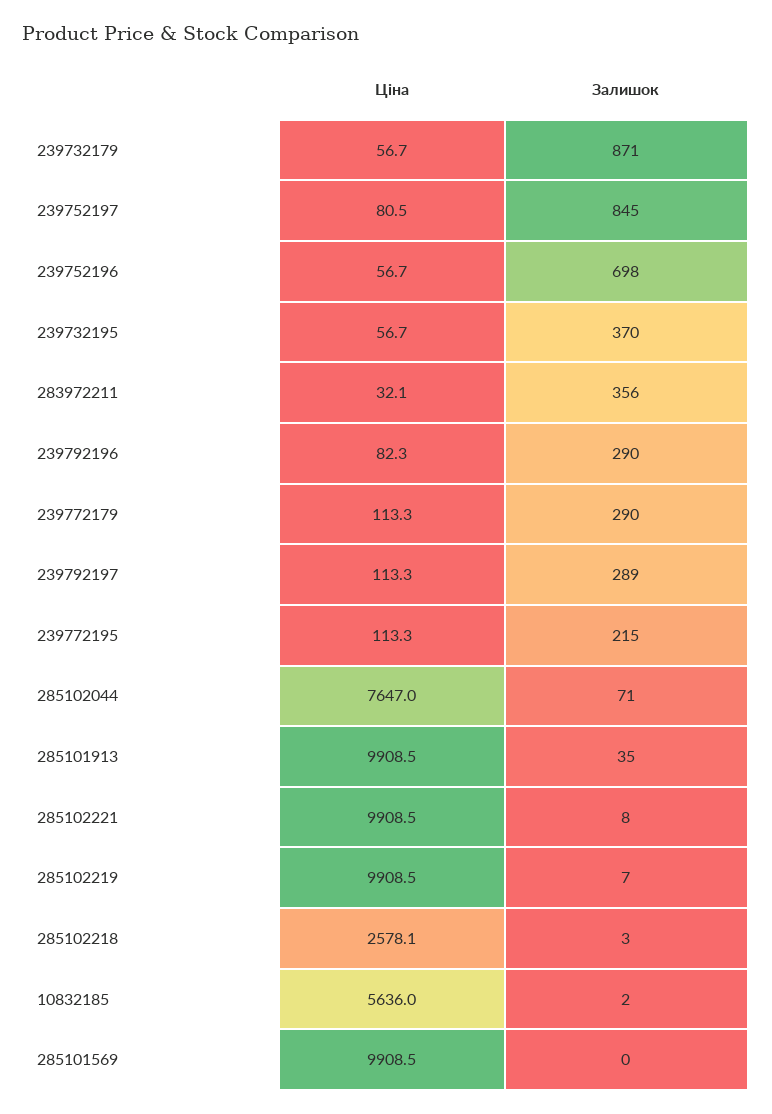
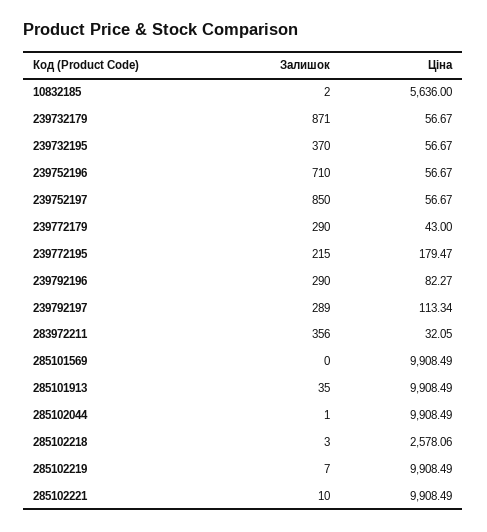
Ціна, 239752197: 80.5 -> 56.67
Залишок, 239752197: 845 -> 850
Залишок, 239752196: 698 -> 710
Ціна, 239772179: 113.3 -> 43
Ціна, 239772195: 113.3 -> 179.47
Ціна, 285102044: 7647 -> 9908.49
Залишок, 285102044: 71 -> 1
Залишок, 285102221: 8 -> 10

